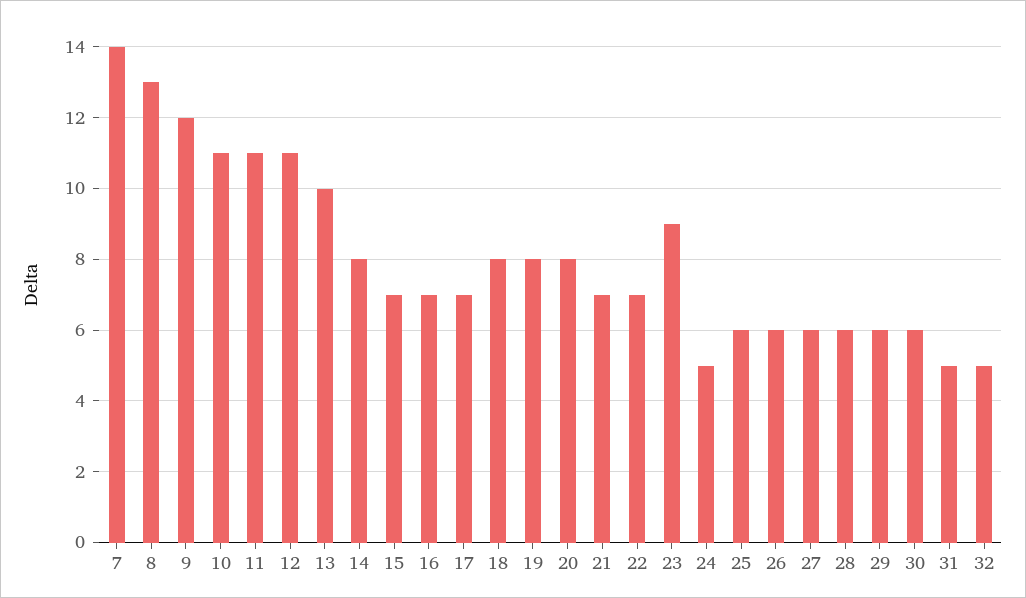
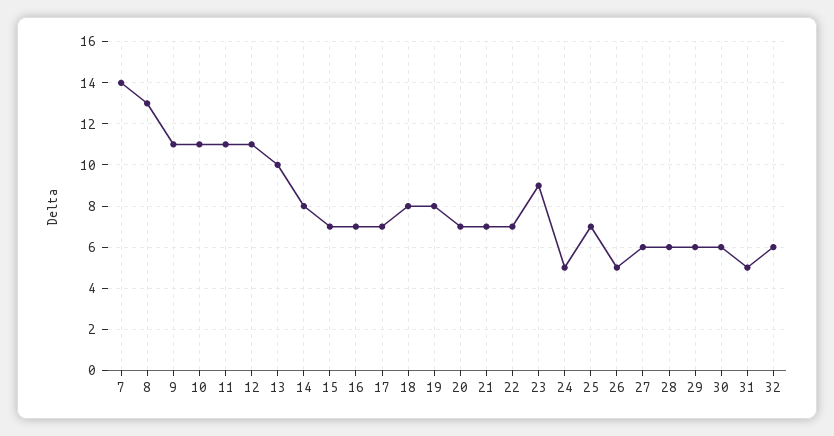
9: 12 -> 11
20: 8 -> 7
25: 6 -> 7
26: 6 -> 5
32: 5 -> 6

